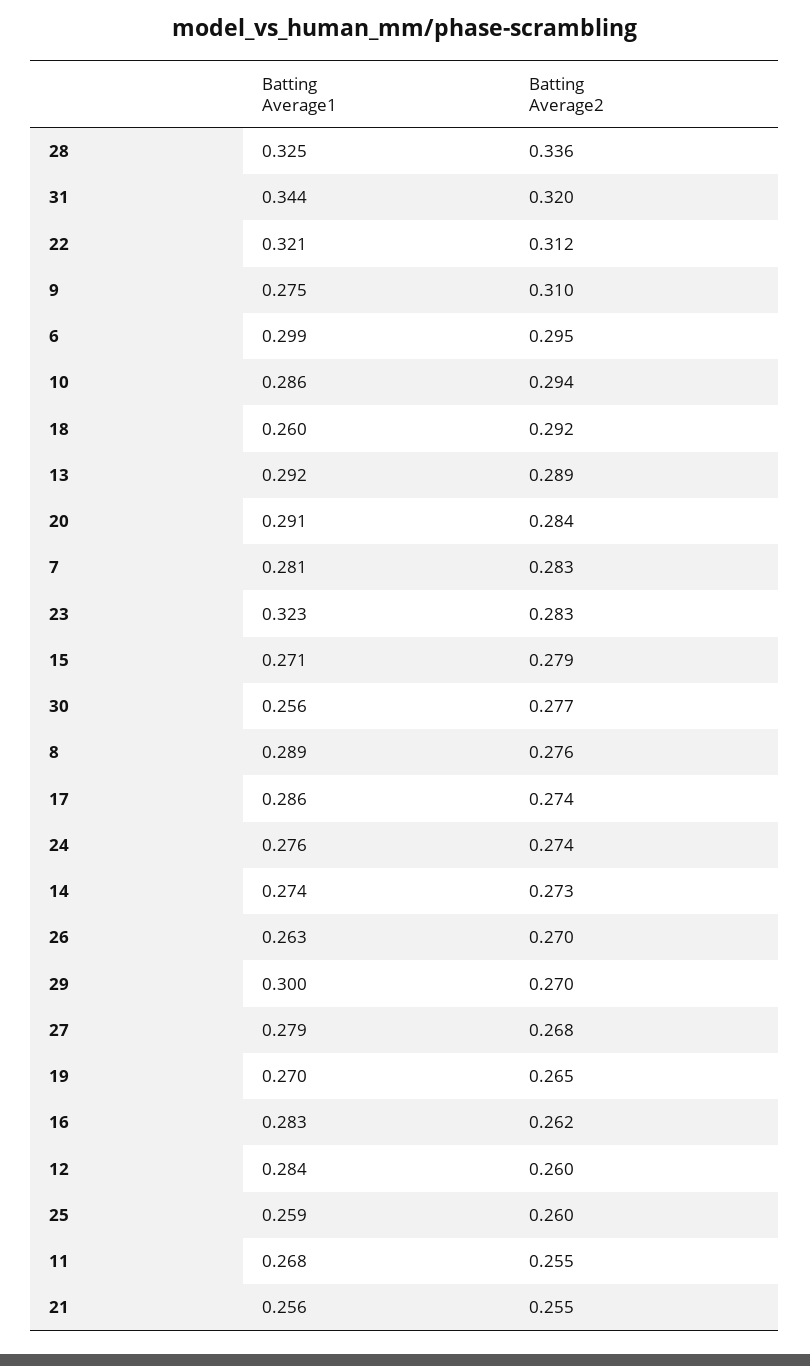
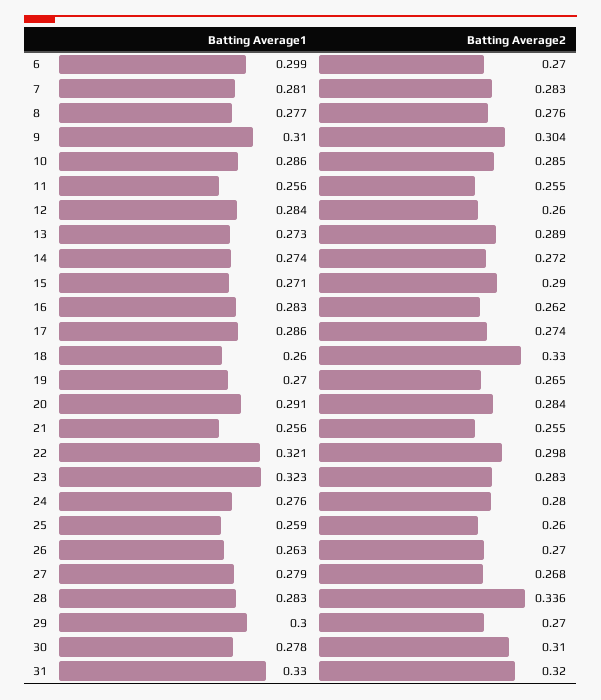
Batting Average1, 28: 0.325 -> 0.283
Batting Average1, 31: 0.344 -> 0.33
Batting Average2, 22: 0.312 -> 0.298
Batting Average1, 9: 0.275 -> 0.31
Batting Average2, 9: 0.31 -> 0.304
Batting Average2, 6: 0.295 -> 0.27
Batting Average2, 10: 0.294 -> 0.285
Batting Average2, 18: 0.292 -> 0.33
Batting Average1, 13: 0.292 -> 0.273
Batting Average2, 15: 0.279 -> 0.29
Batting Average1, 30: 0.256 -> 0.278
Batting Average2, 30: 0.277 -> 0.31
Batting Average1, 8: 0.289 -> 0.277
Batting Average2, 24: 0.274 -> 0.28
Batting Average2, 14: 0.273 -> 0.272
Batting Average1, 11: 0.268 -> 0.256

